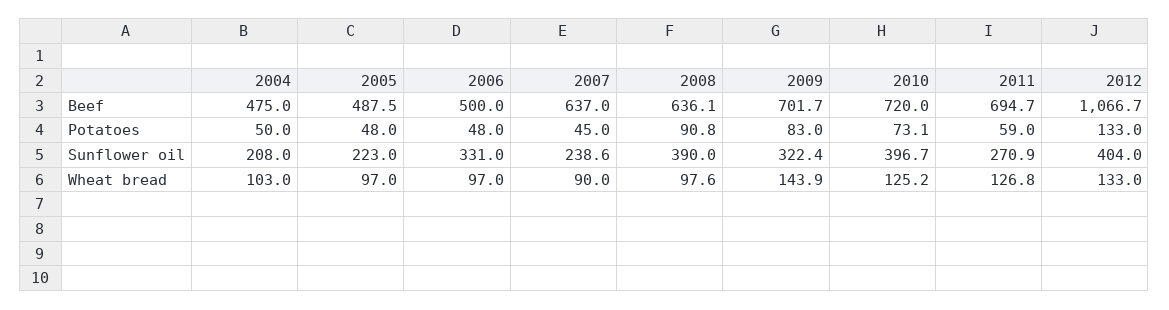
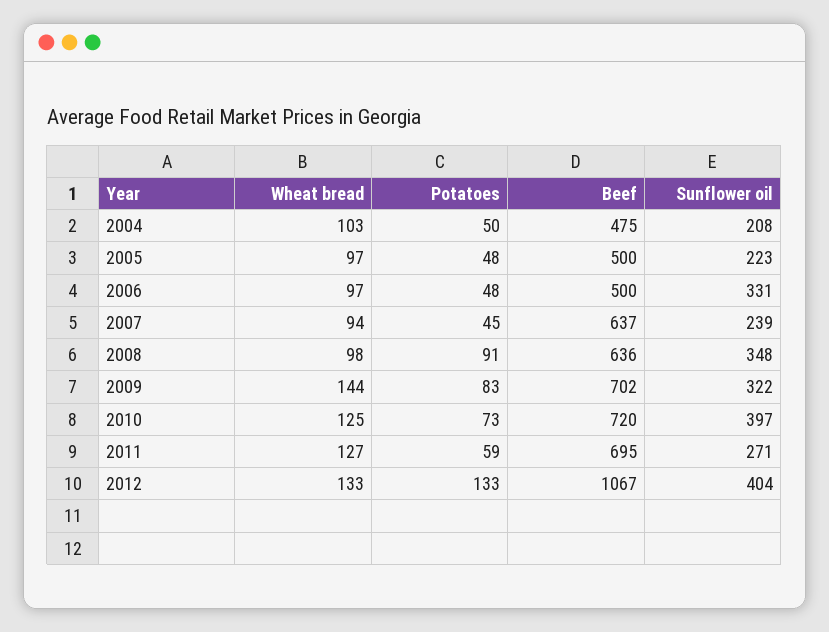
2005, Beef: 487.5 -> 500
2008, Sunflower oil: 390 -> 348
2007, Wheat bread: 90 -> 94

